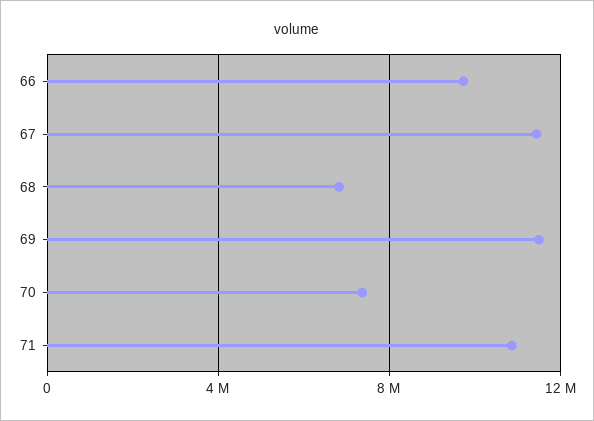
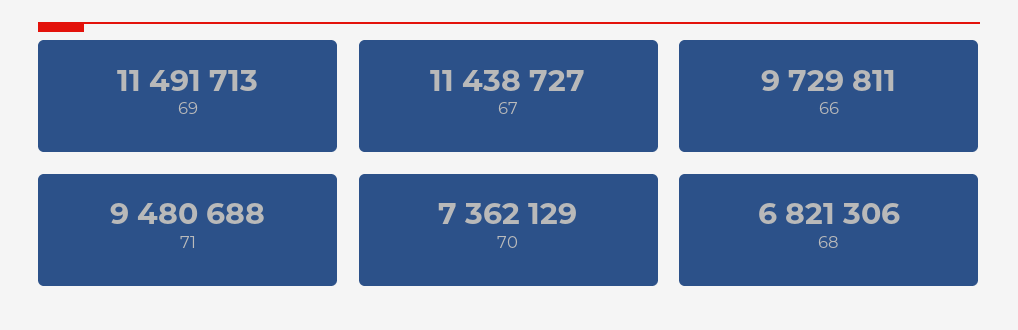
71: 11000000 -> 9480688

